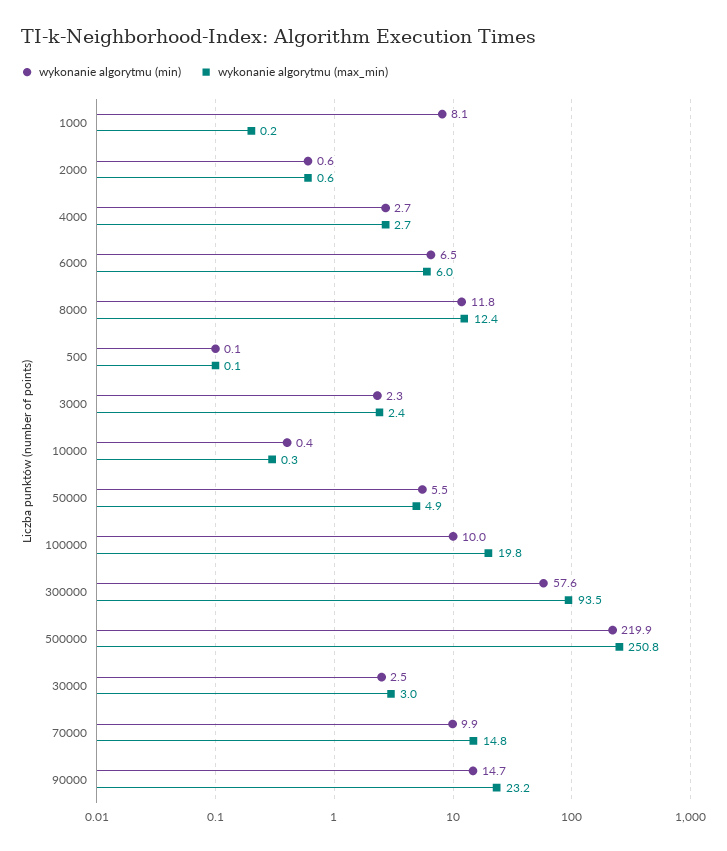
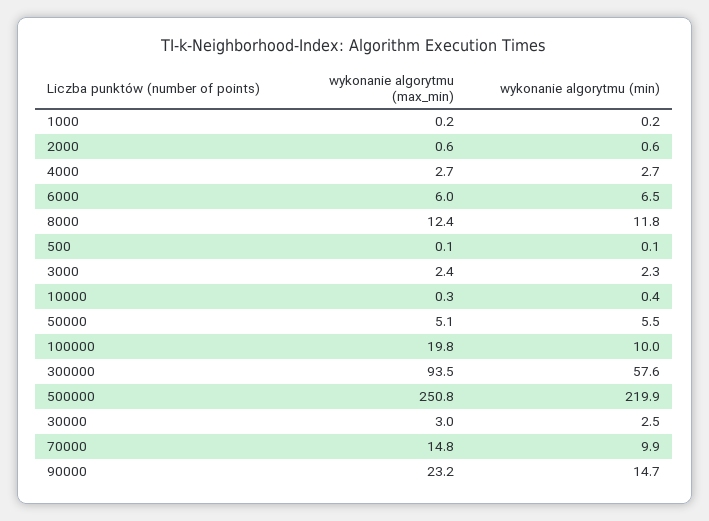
wykonanie algorytmu (min), 1000: 8.1 -> 0.2
wykonanie algorytmu (max_min), 50000: 4.9 -> 5.1

